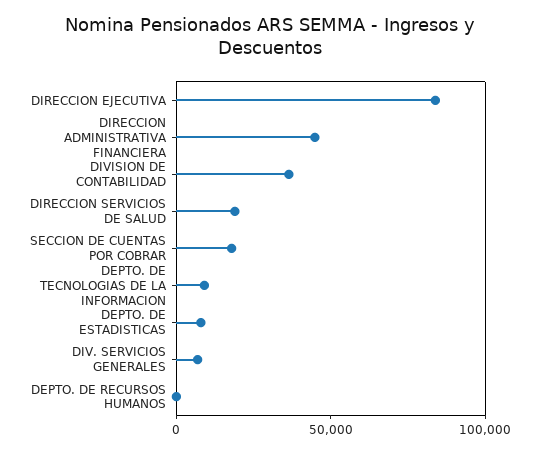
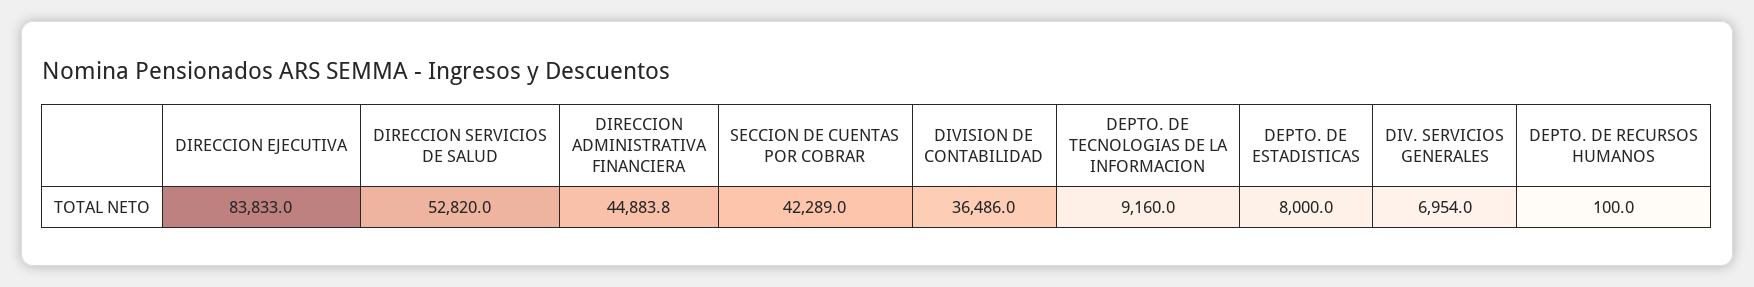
DIRECCION SERVICIOS DE SALUD: 20000 -> 52820
SECCION DE CUENTAS POR COBRAR: 20000 -> 42289

